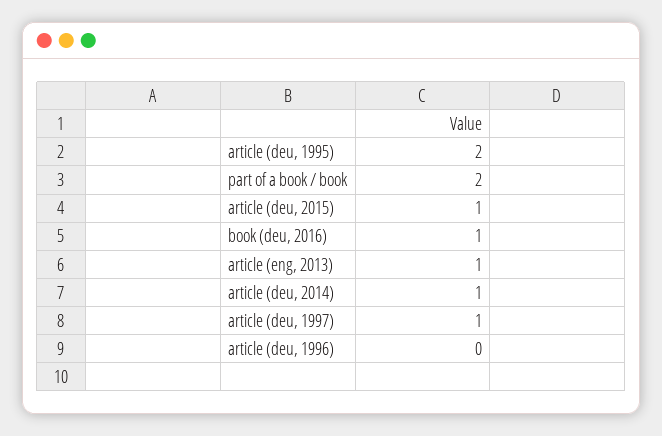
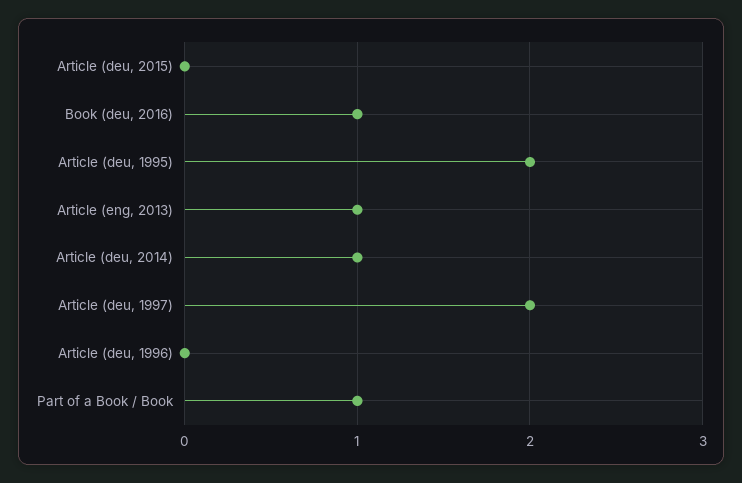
part of a book / book: 2 -> 1
article (deu, 2015): 1 -> 0
article (deu, 1997): 1 -> 2

